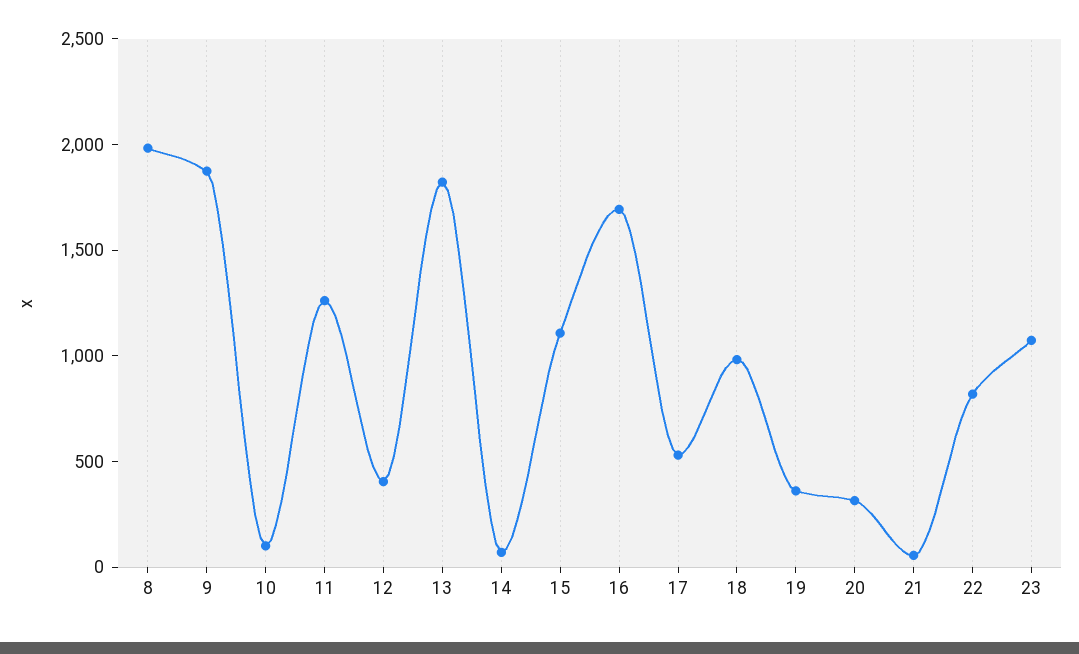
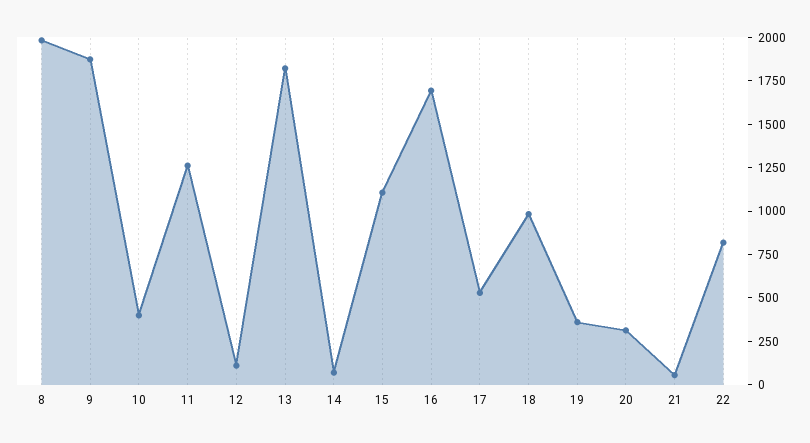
10: 100 -> 400
12: 400 -> 100
23: 1100 -> none

